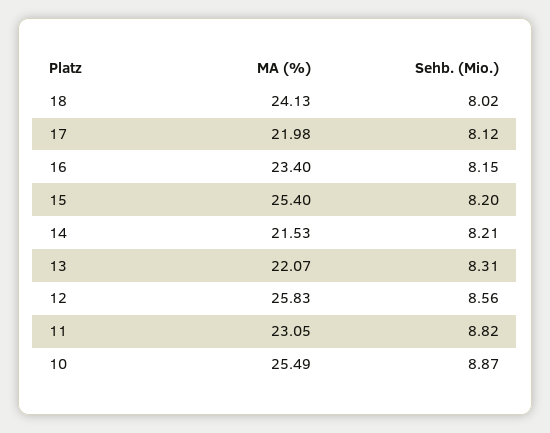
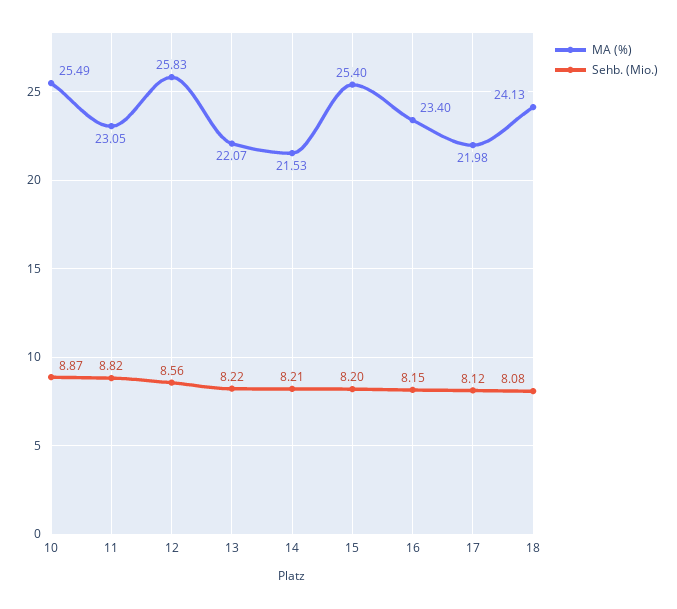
Sehb. (Mio.), 18: 8.02 -> 8.08
Sehb. (Mio.), 13: 8.31 -> 8.22

